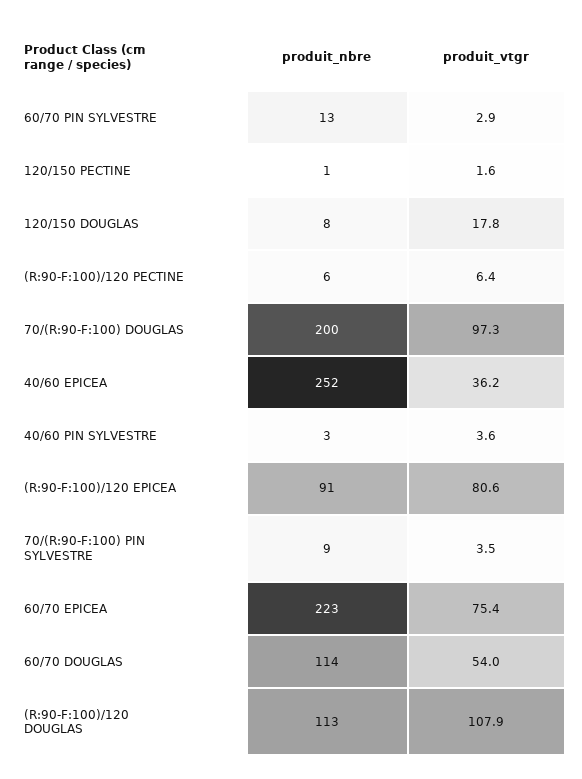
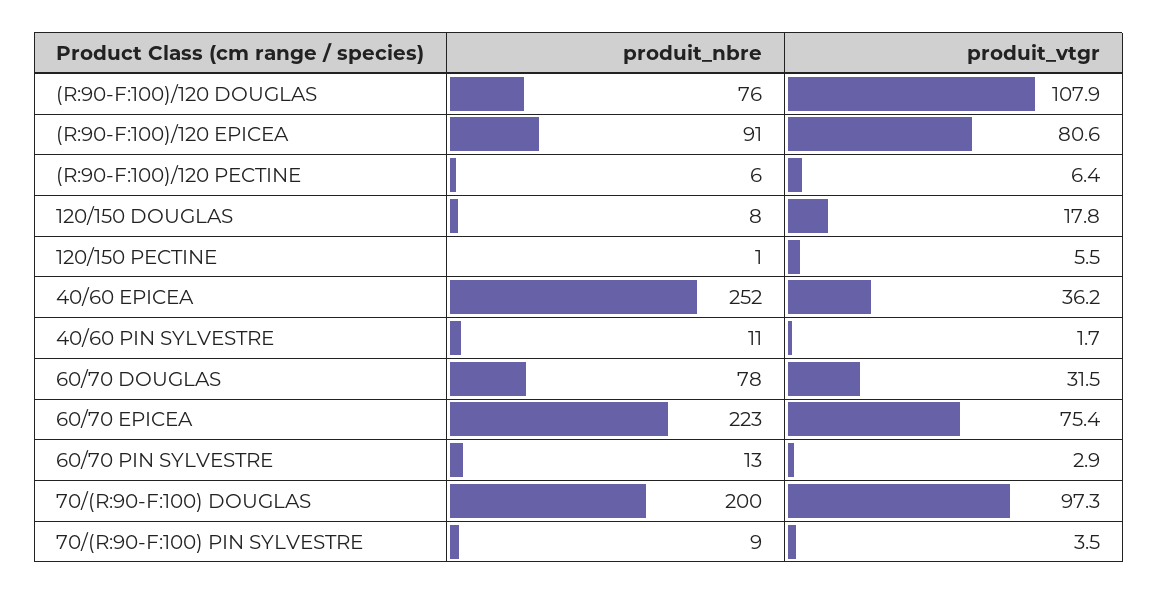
produit_vtgr, 120/150 PECTINE: 1.6 -> 5.5
produit_nbre, 40/60 PIN SYLVESTRE: 3 -> 11
produit_vtgr, 40/60 PIN SYLVESTRE: 3.6 -> 1.7
produit_nbre, 60/70 DOUGLAS: 114 -> 78
produit_vtgr, 60/70 DOUGLAS: 54 -> 31.5
produit_nbre, (R:90-F:100)/120 DOUGLAS: 113 -> 76

